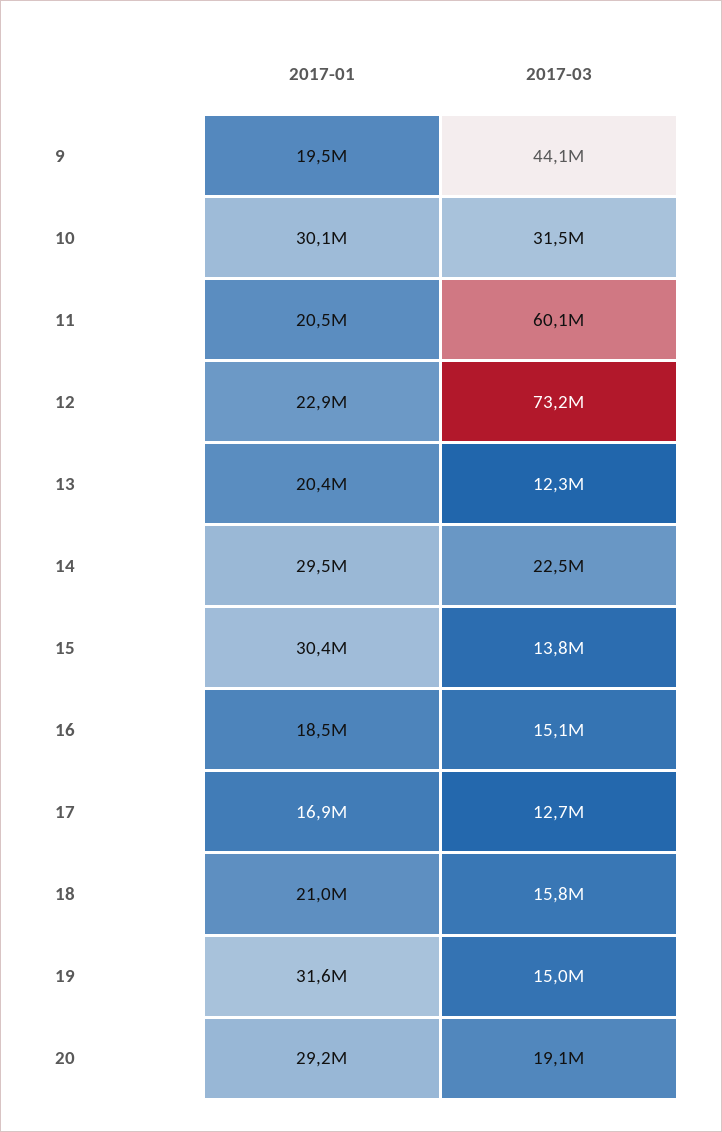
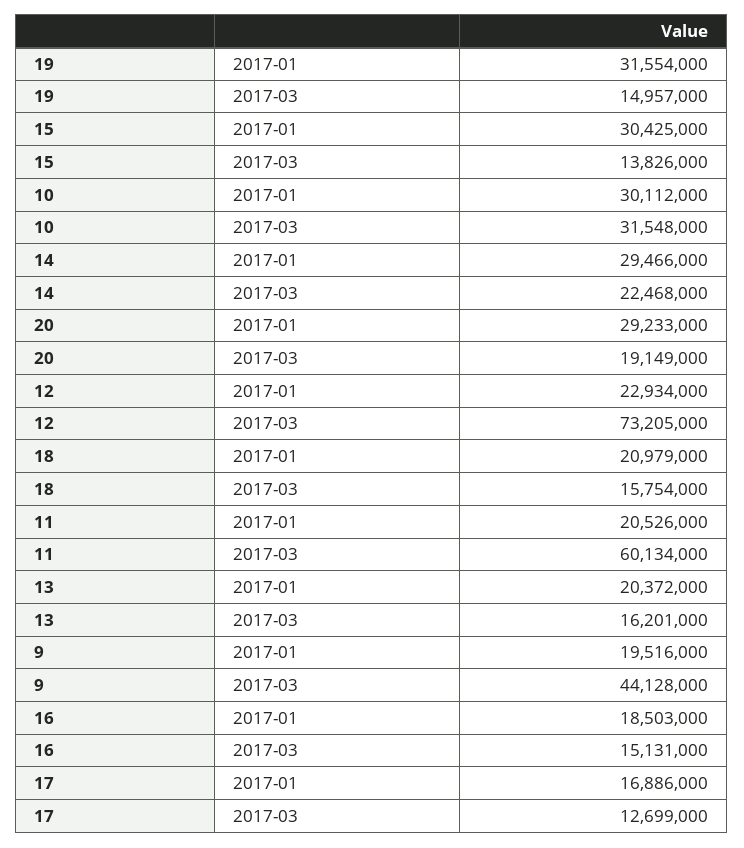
2017-03, 13: 12300000 -> 16201000

